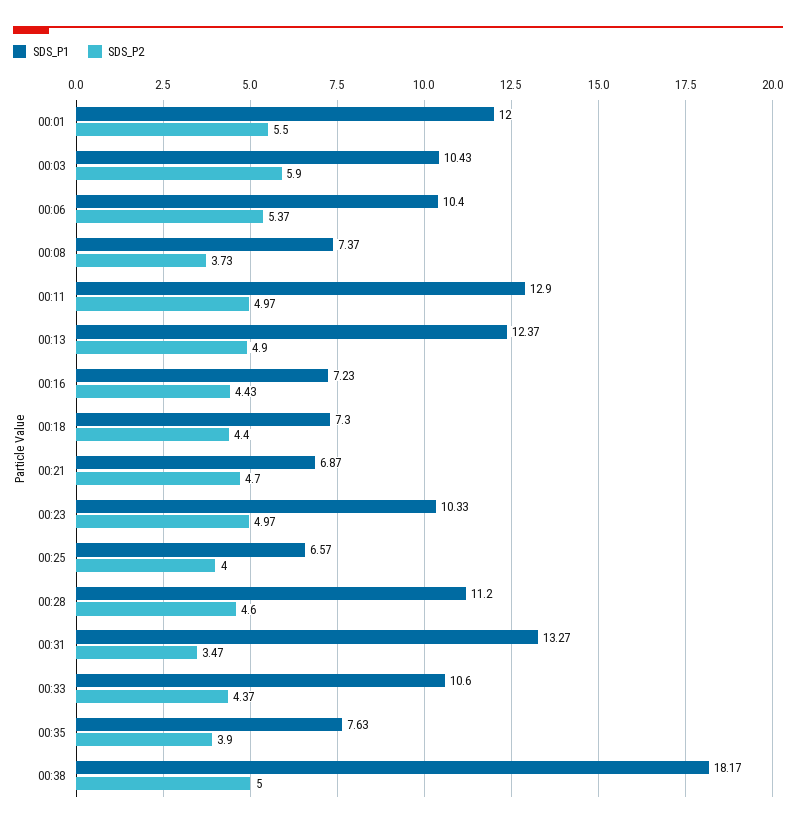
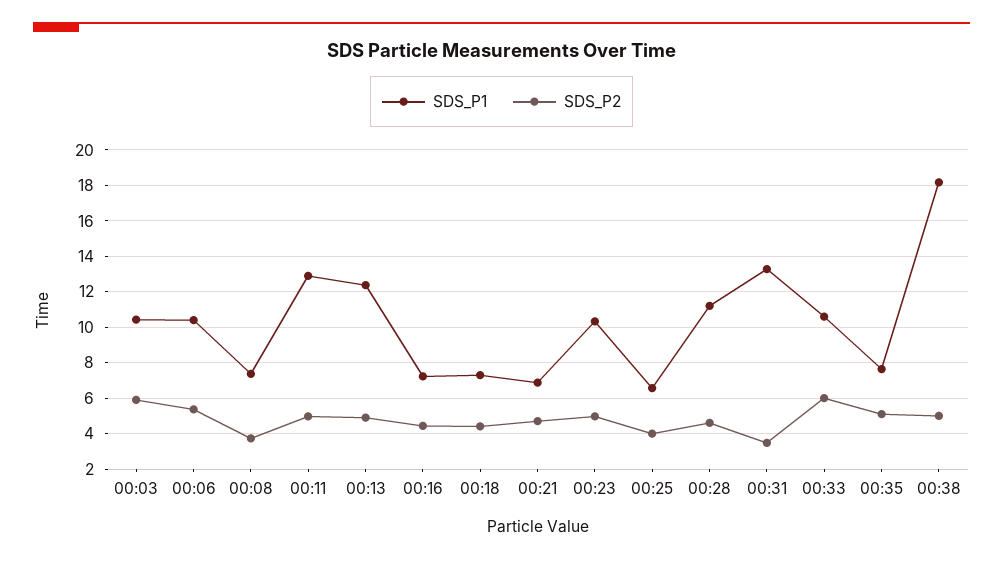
SDS_P1, 00:01: 12 -> none
SDS_P2, 00:01: 5.5 -> none
SDS_P2, 00:33: 4.37 -> 6
SDS_P2, 00:35: 3.9 -> 5

